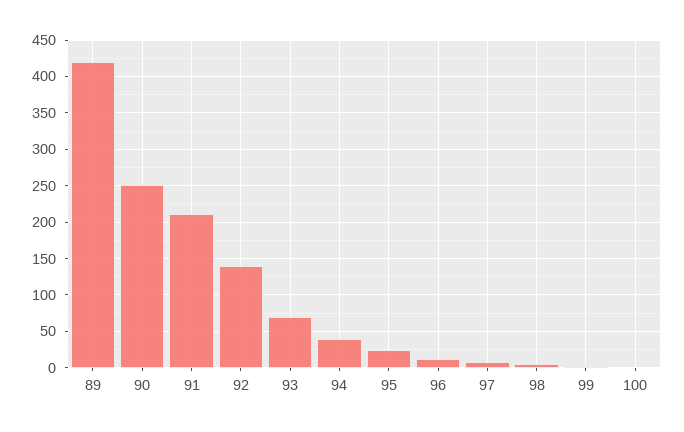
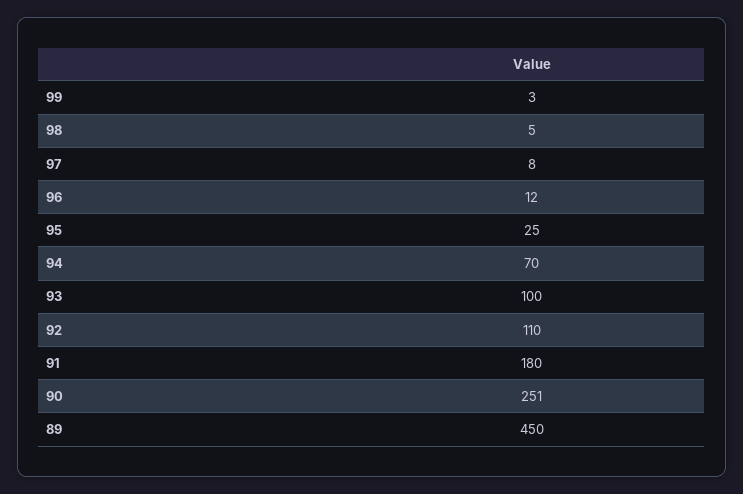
89: 420 -> 450
91: 210 -> 180
92: 140 -> 110
93: 70 -> 100
94: 40 -> 70
100: 0 -> none

